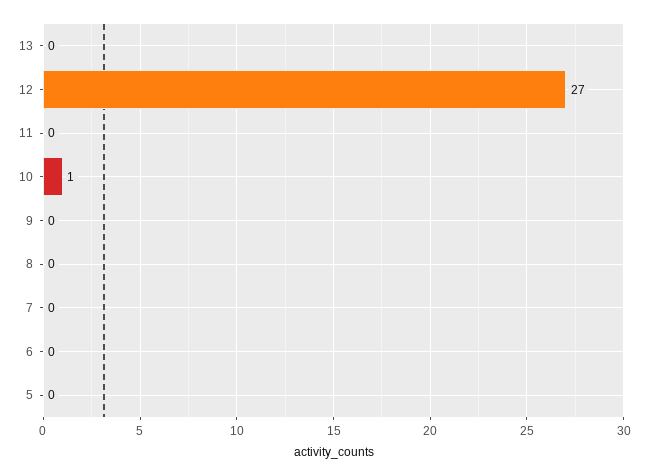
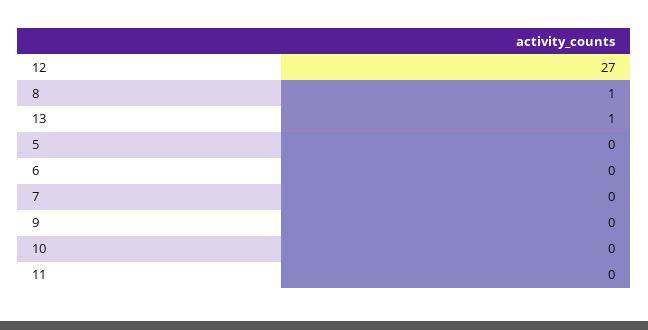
13: 0 -> 1
10: 1 -> 0
8: 0 -> 1

